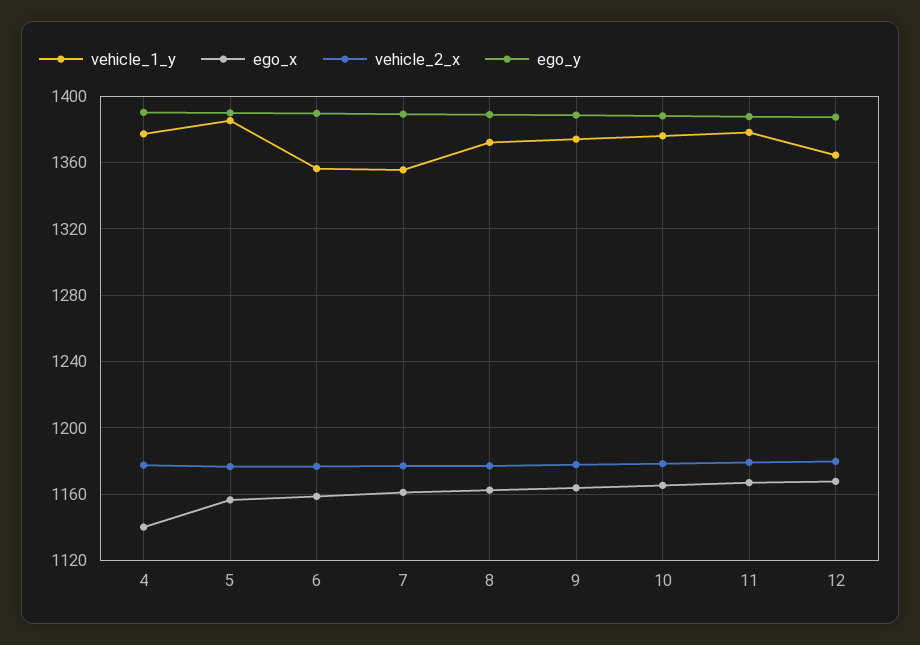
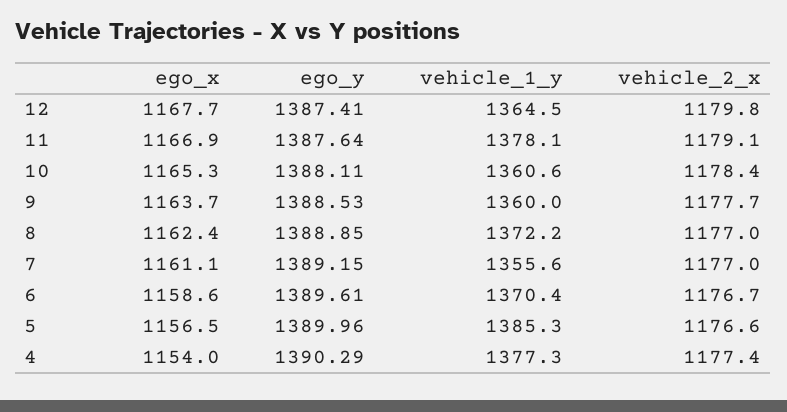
ego_x, 4: 1140 -> 1154
vehicle_1_y, 6: 1355 -> 1370.4
vehicle_1_y, 9: 1375 -> 1360
vehicle_1_y, 10: 1375 -> 1360.6

